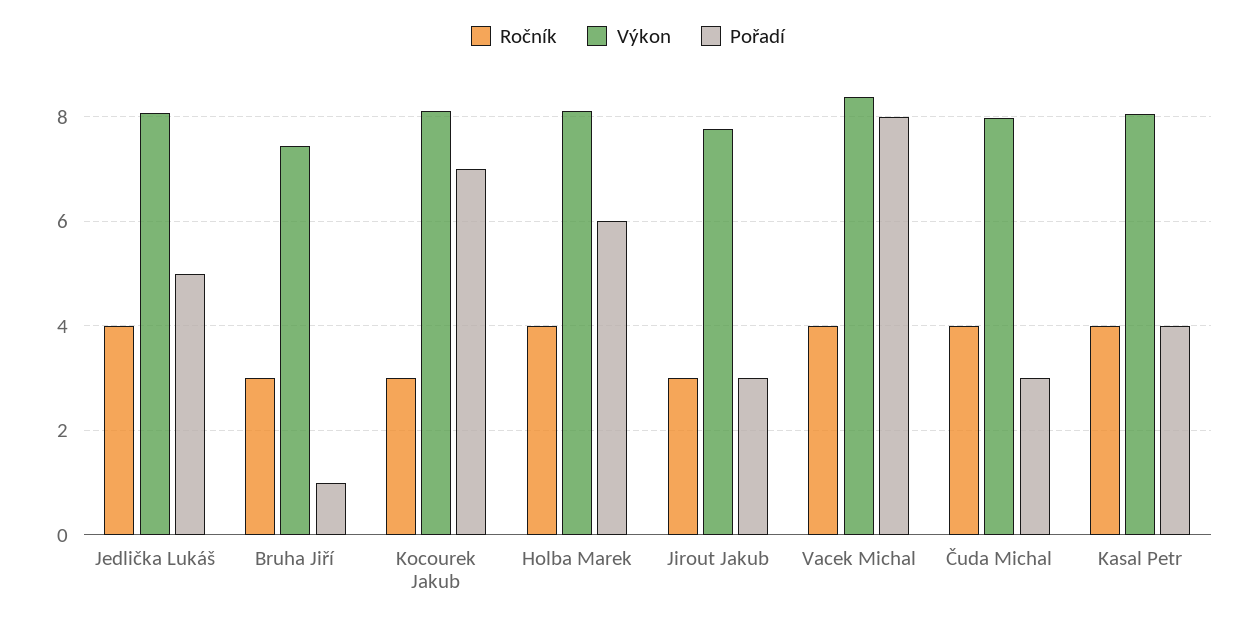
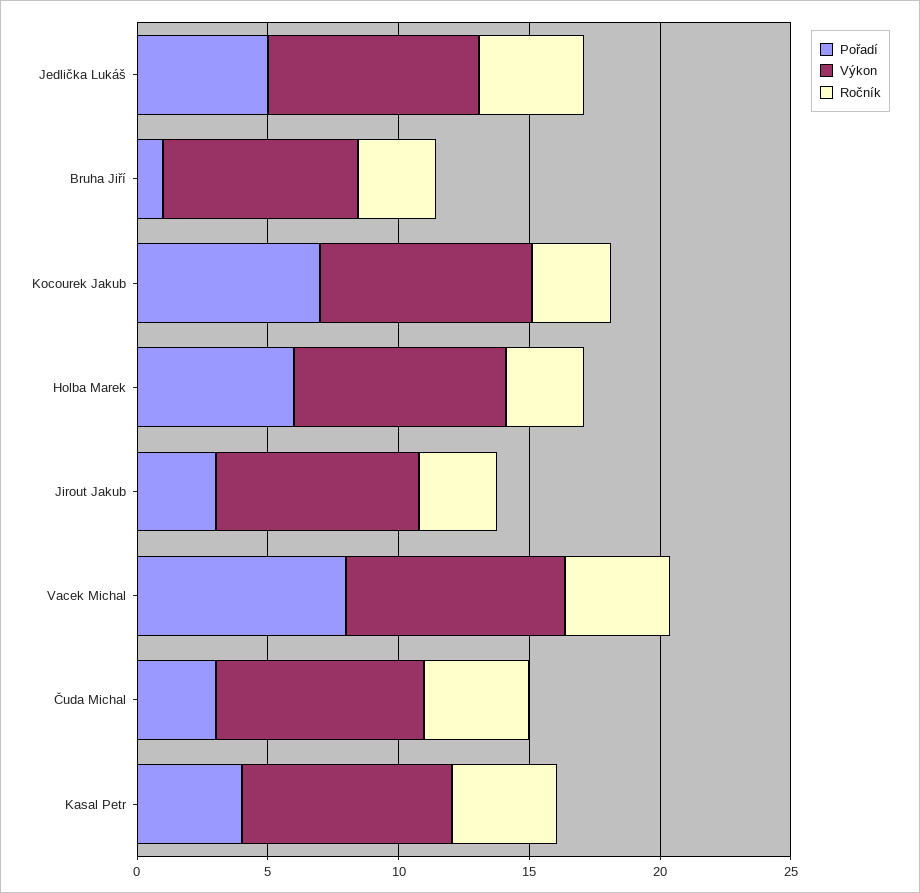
Ročník, Holba Marek: 4 -> 3

